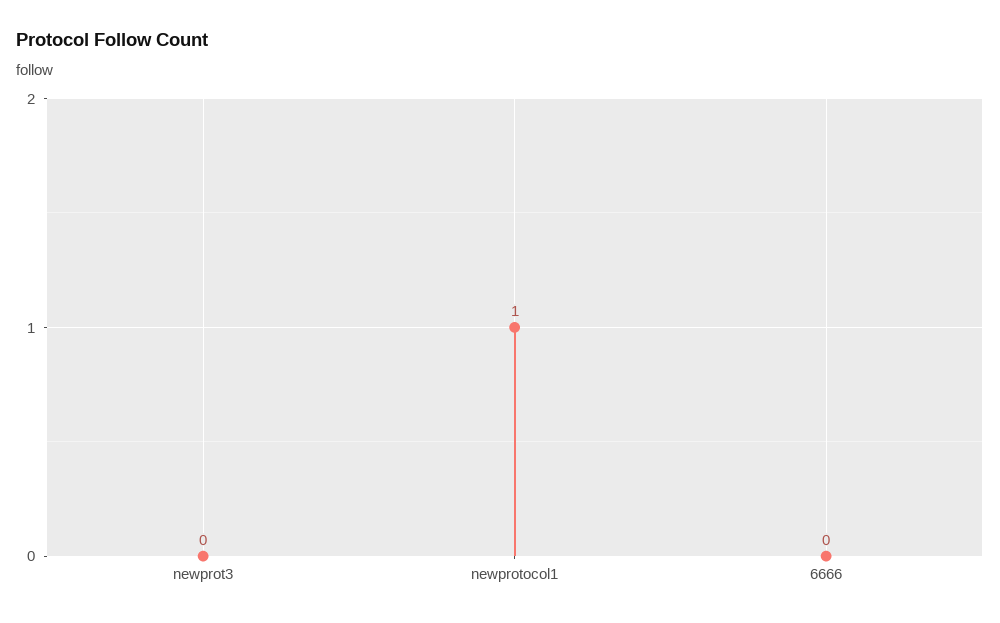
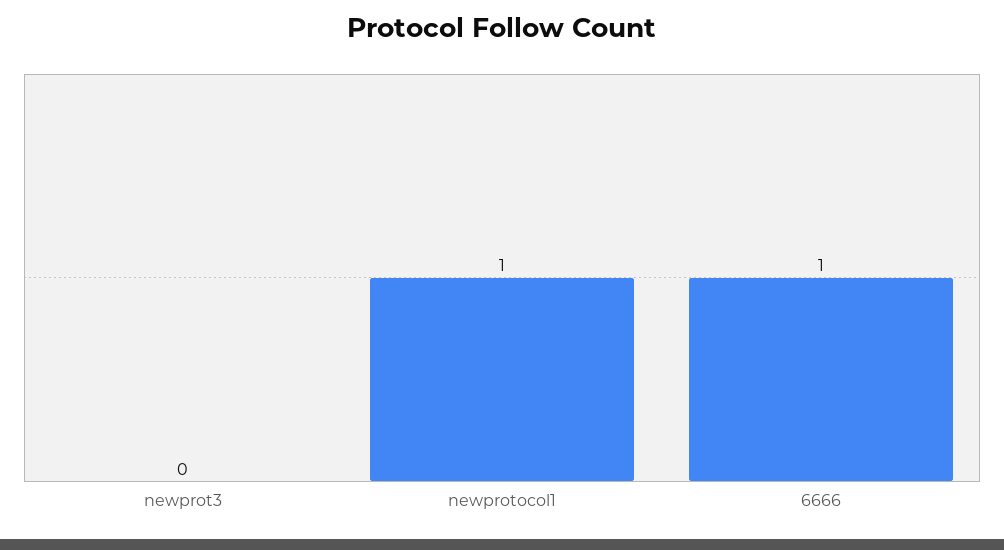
6666: 0 -> 1

